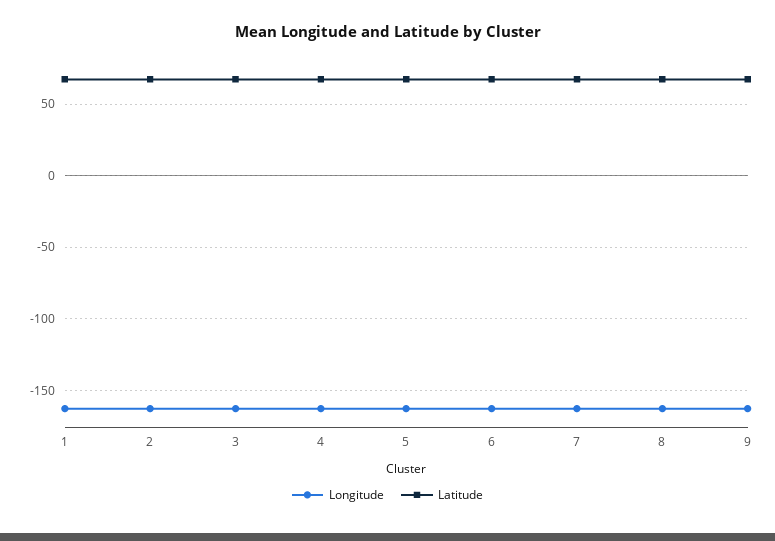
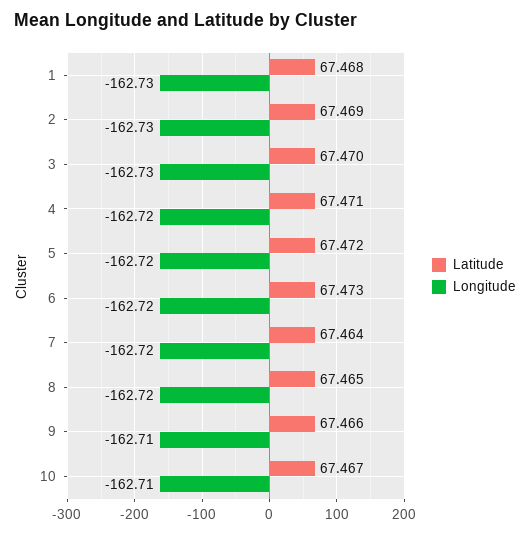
Latitude, 10: none -> 67.467
Longitude, 10: none -> -162.71

